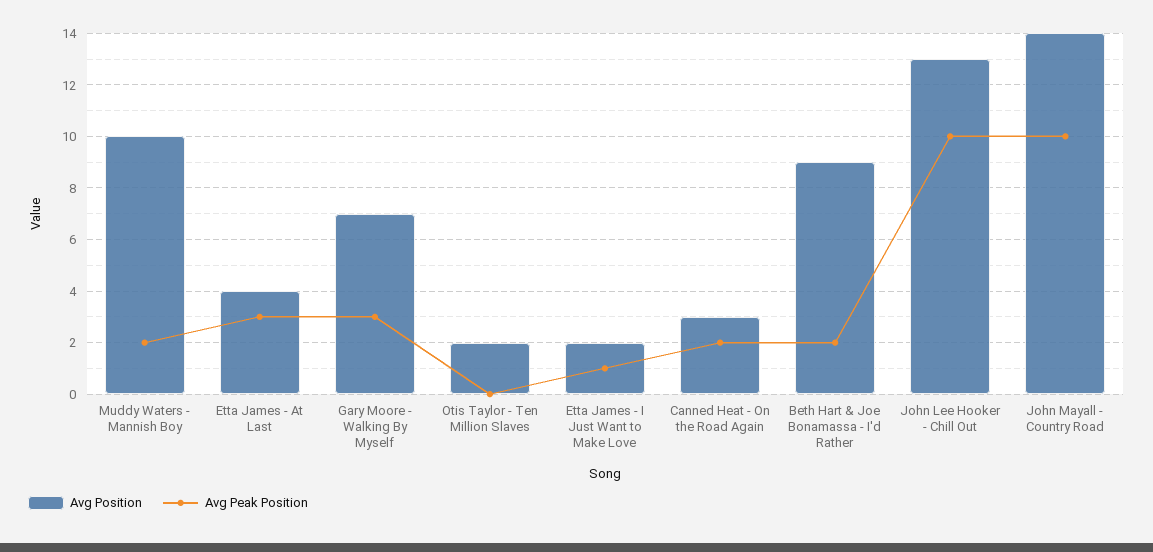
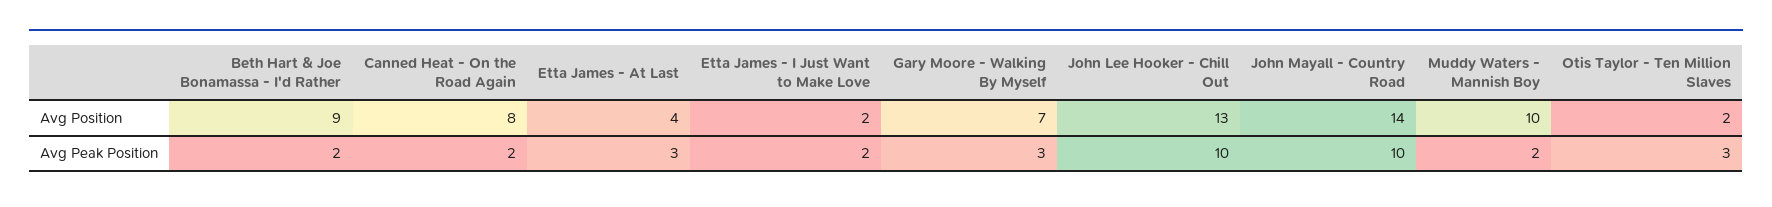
Avg Peak Position, Otis Taylor - Ten Million Slaves: 0 -> 3
Avg Peak Position, Etta James - I Just Want to Make Love: 1 -> 2
Avg Position, Canned Heat - On the Road Again: 3 -> 8

